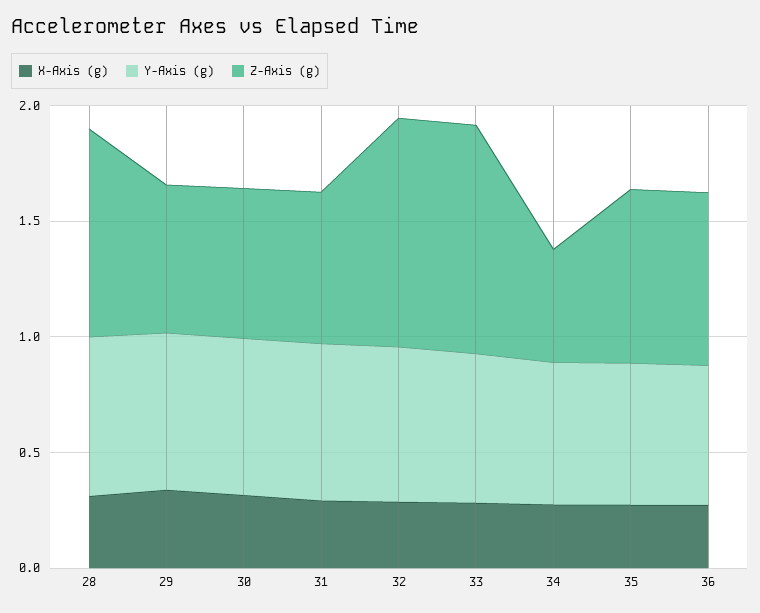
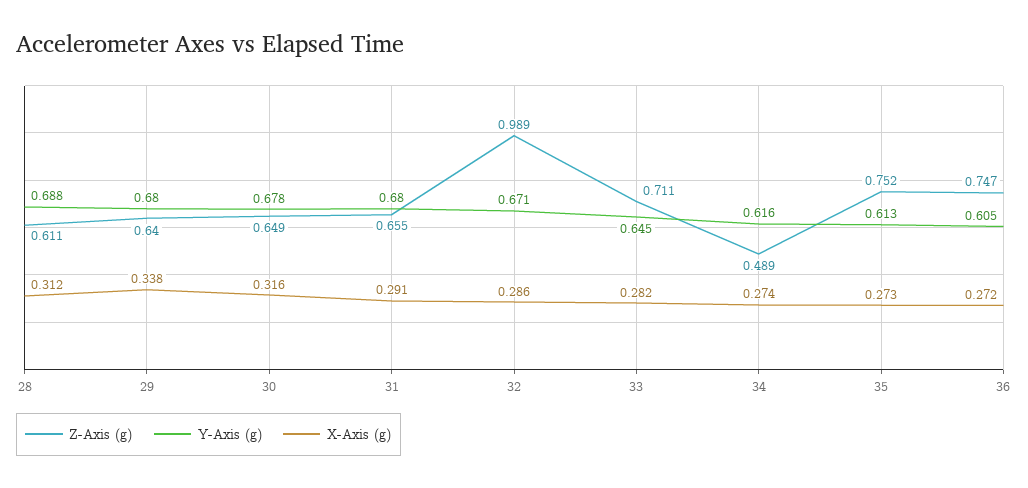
Z-Axis (g), 28: 0.9 -> 0.611
Z-Axis (g), 33: 1 -> 0.711

